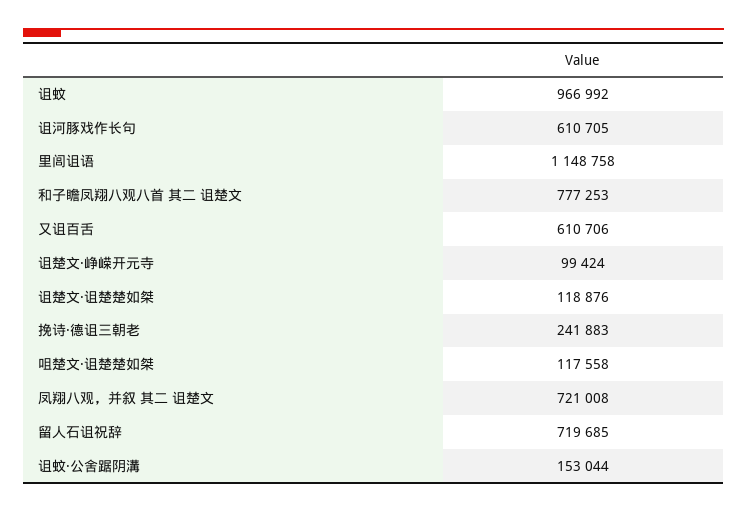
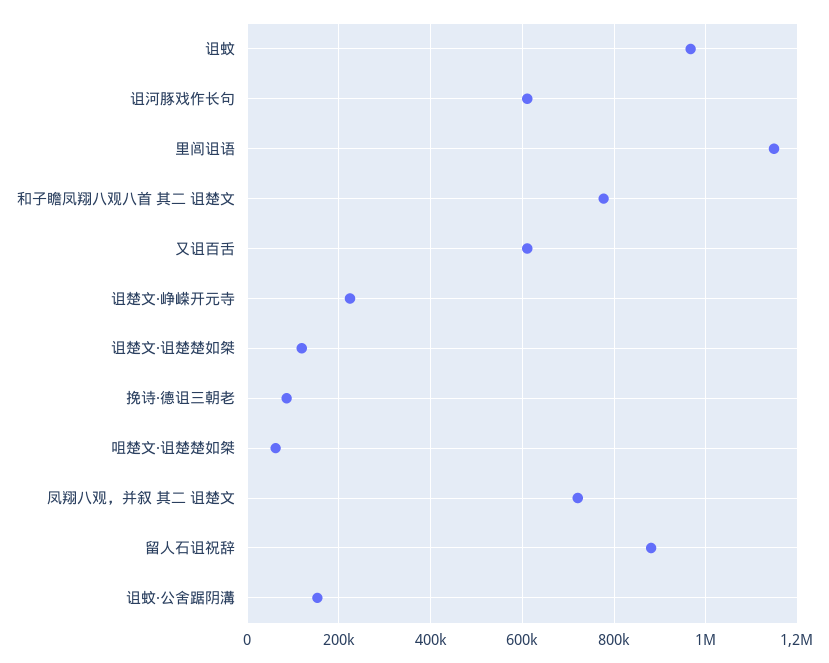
诅楚文·峥嵘开元寺: 99424 -> 220000
挽诗·德诅三朝老: 241883 -> 80000
咀楚文·诅楚楚如桀: 117558 -> 60000
留人石诅祝辞: 719685 -> 880000

